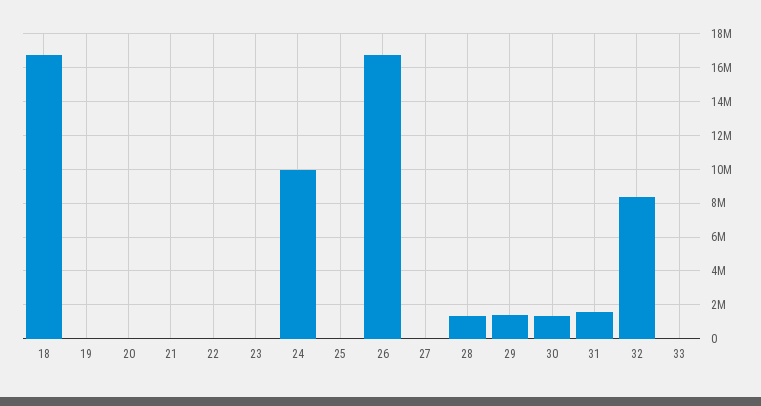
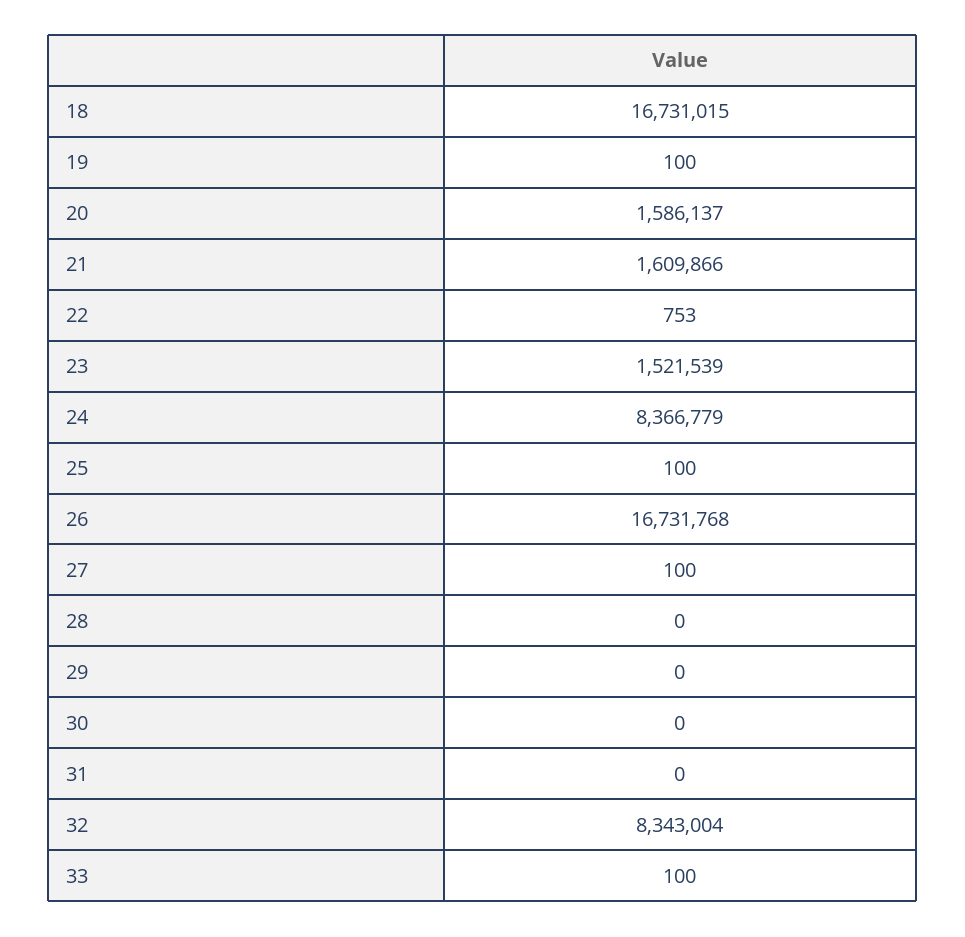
20: 0 -> 1586137
21: 0 -> 1609866
23: 0 -> 1521539
24: 10000000 -> 8366779
28: 1500000 -> 0
29: 1500000 -> 0
30: 1500000 -> 0
31: 1500000 -> 0

